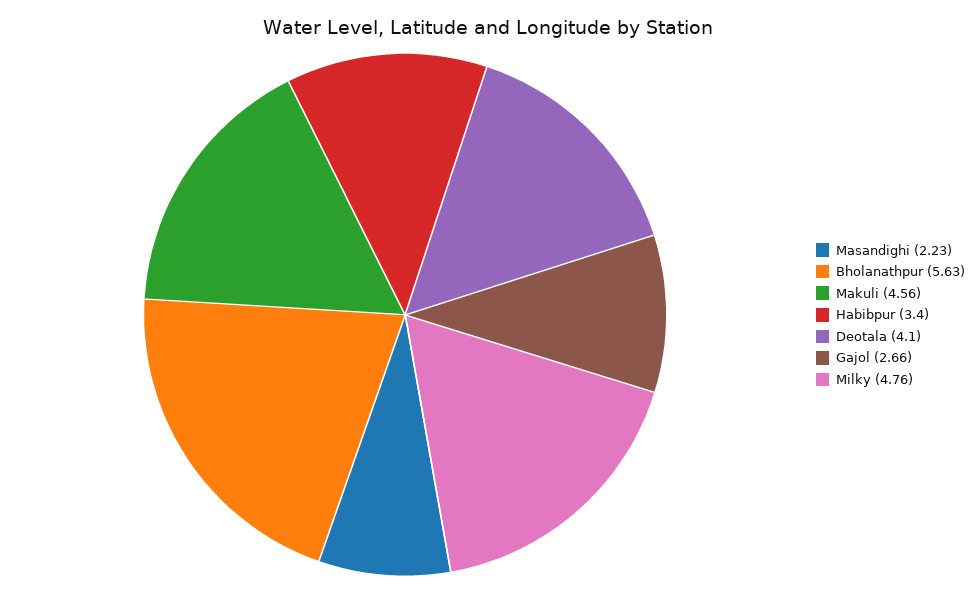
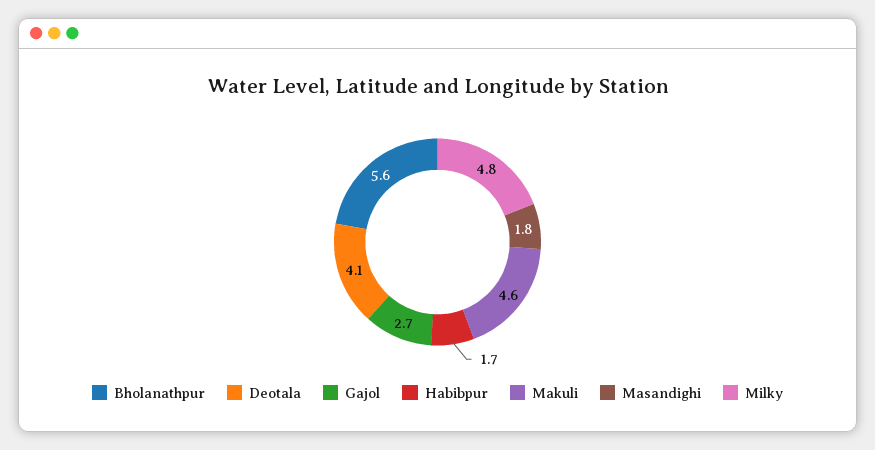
Masandighi: 2.23 -> 1.8
Habibpur: 3.4 -> 1.7

